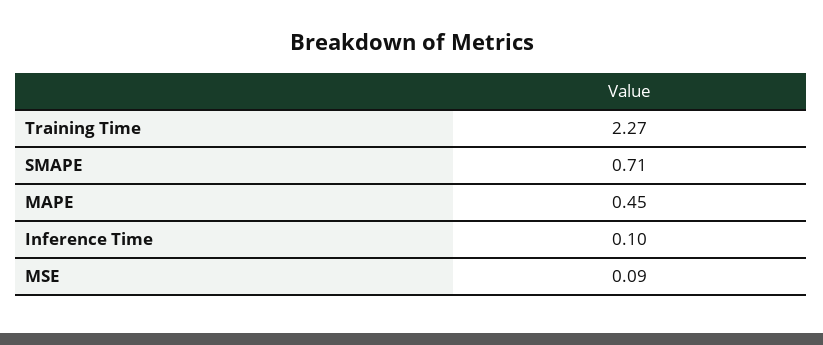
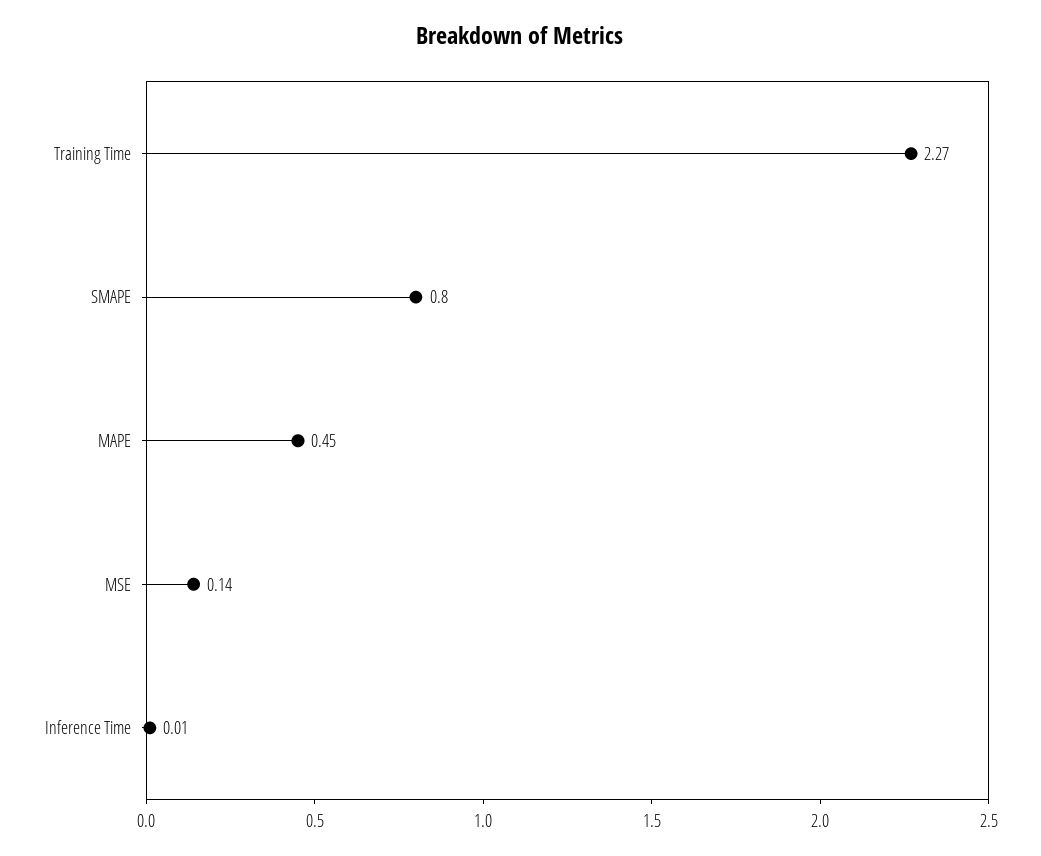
SMAPE: 0.71 -> 0.8
Inference Time: 0.1 -> 0.01
MSE: 0.09 -> 0.14

